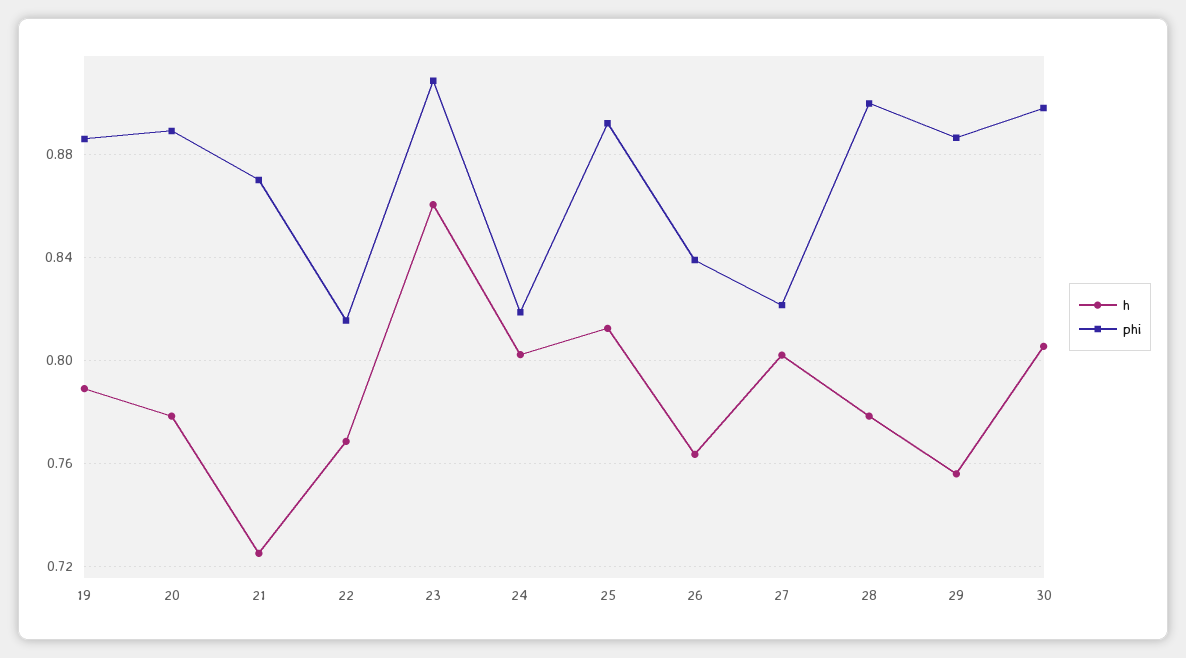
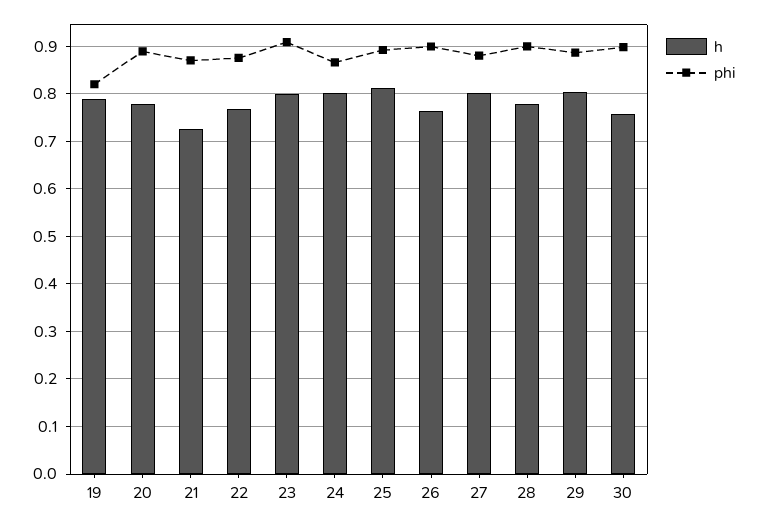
phi, 19: 0.885 -> 0.82
phi, 22: 0.815 -> 0.88
h, 23: 0.86 -> 0.8
phi, 24: 0.82 -> 0.86
phi, 26: 0.84 -> 0.9
phi, 27: 0.82 -> 0.88
h, 29: 0.755 -> 0.8
h, 30: 0.805 -> 0.76

